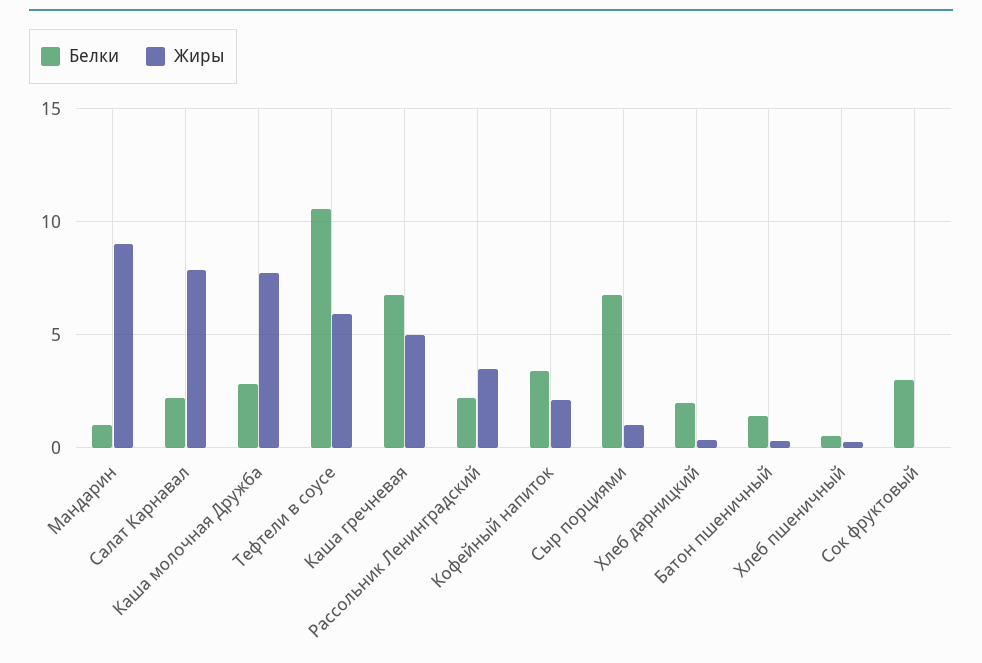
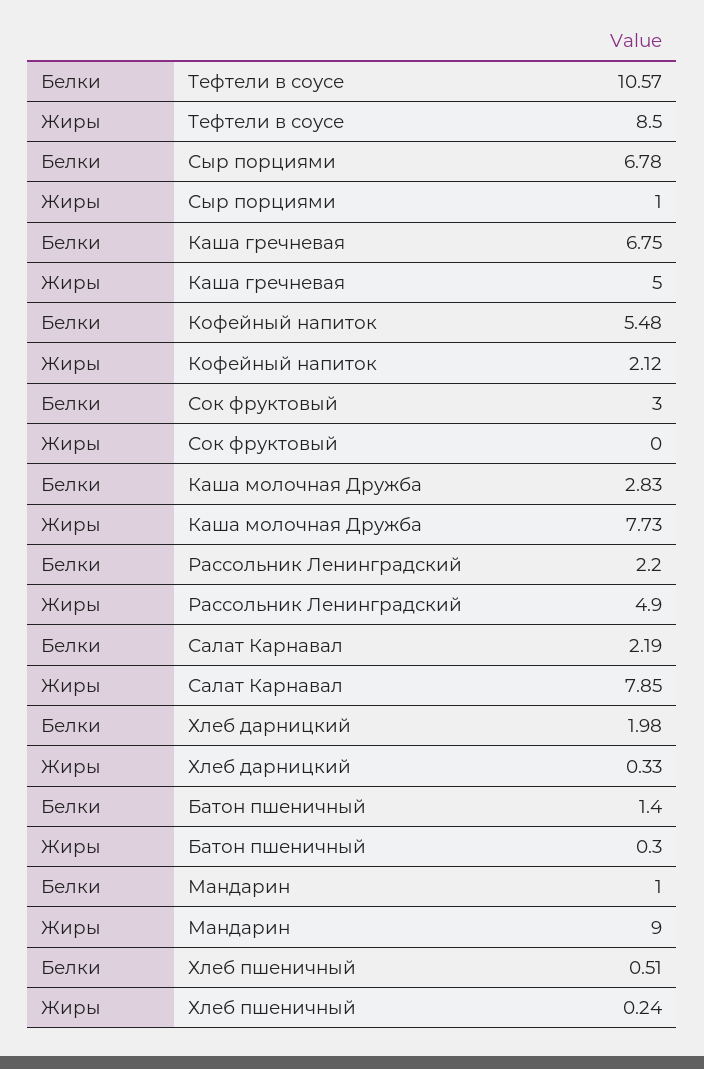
Жиры, Тефтели в соусе: 6 -> 8.5
Жиры, Рассольник Ленинградский: 3.5 -> 4.9
Белки, Кофейный напиток: 3.5 -> 5.48

